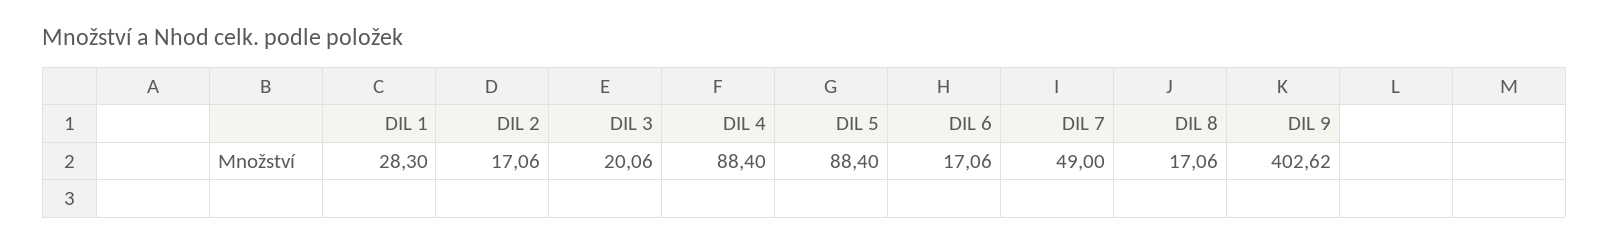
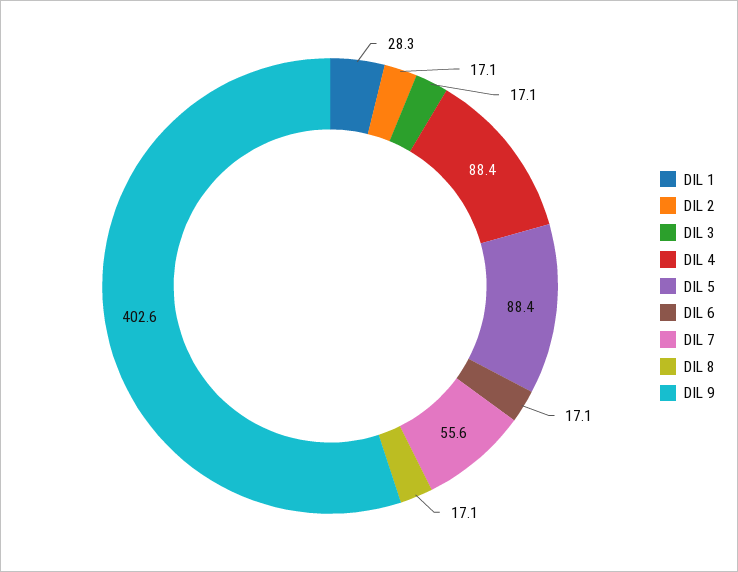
DIL 3: 20.06 -> 17.1
DIL 7: 49 -> 55.6

